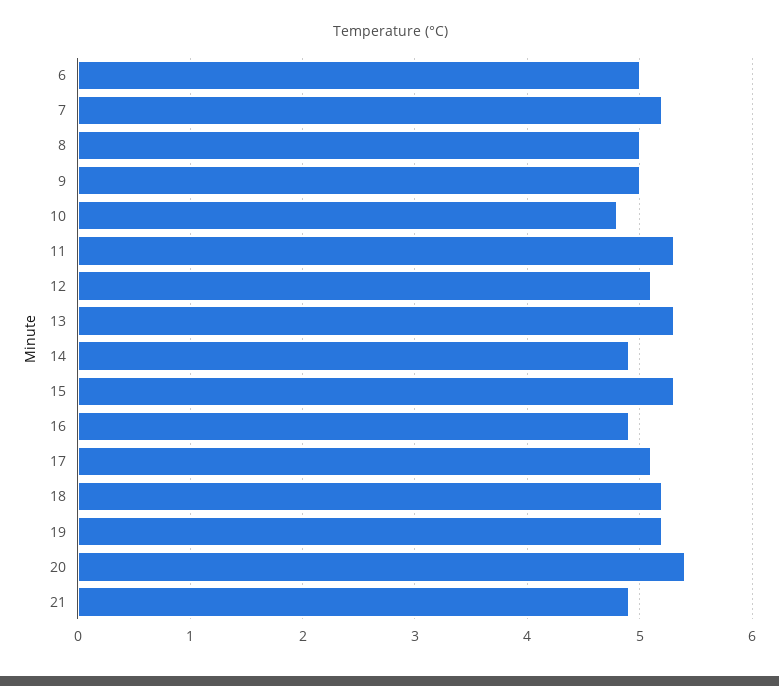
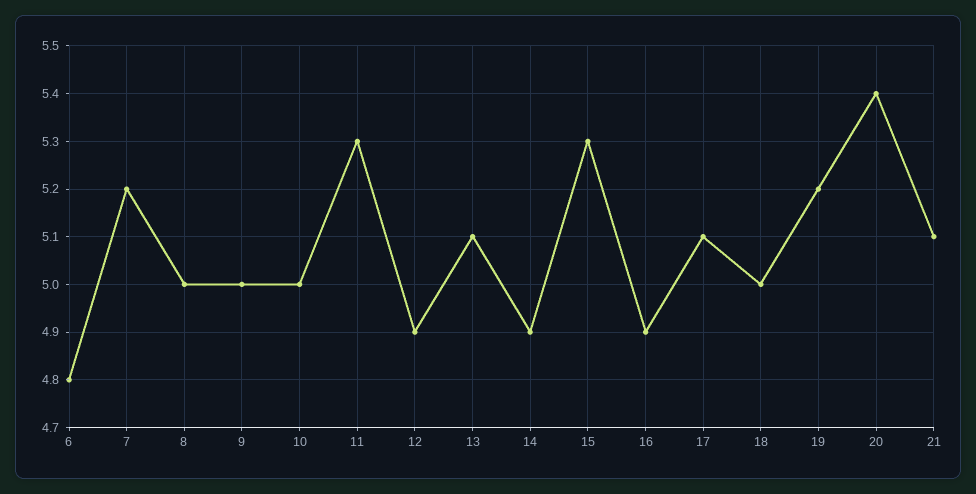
6: 5 -> 4.8
10: 4.8 -> 5
12: 5.1 -> 4.9
13: 5.3 -> 5.1
18: 5.2 -> 5
21: 4.9 -> 5.1

